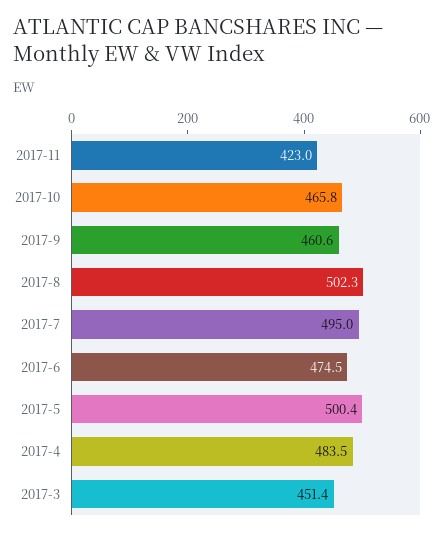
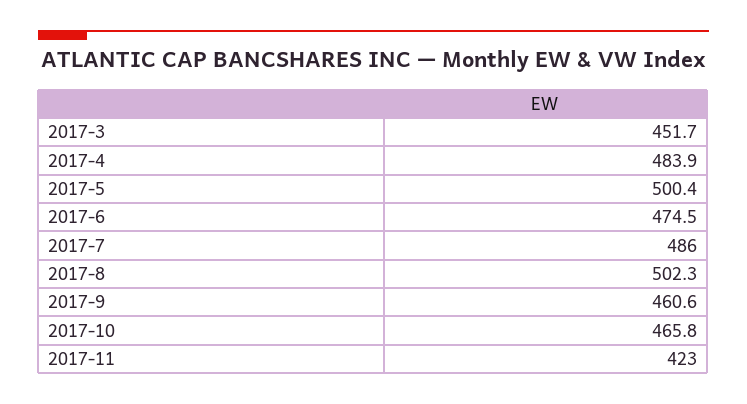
2017-7: 495 -> 486
2017-4: 483.5 -> 483.9
2017-3: 451.4 -> 451.7

